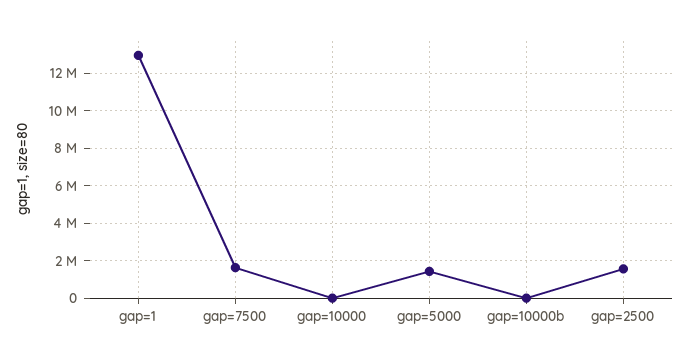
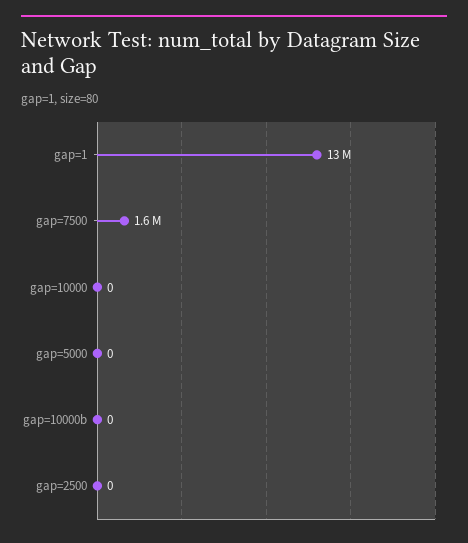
gap=5000: 1500000 -> 0
gap=2500: 1500000 -> 0

